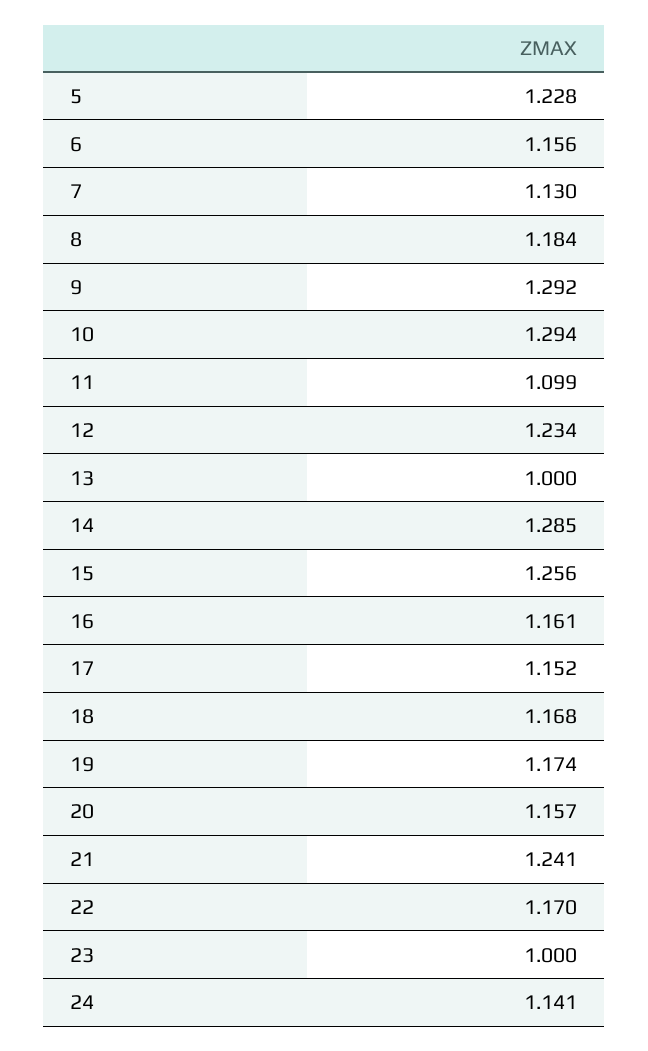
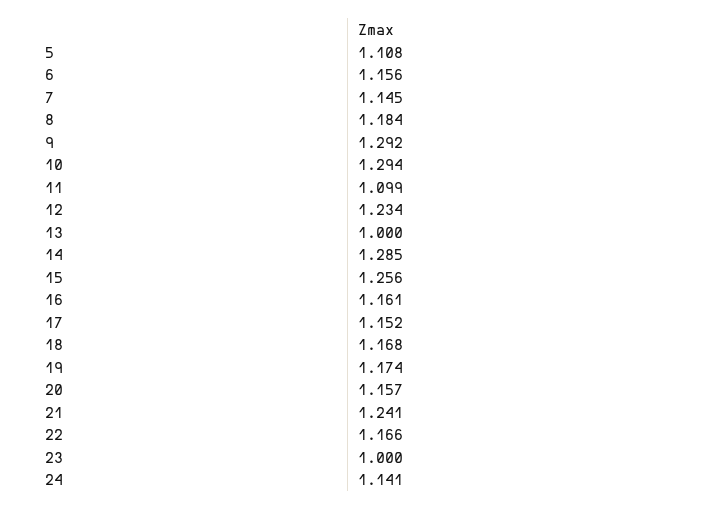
5: 1.228 -> 1.108
7: 1.13 -> 1.145
22: 1.17 -> 1.166

